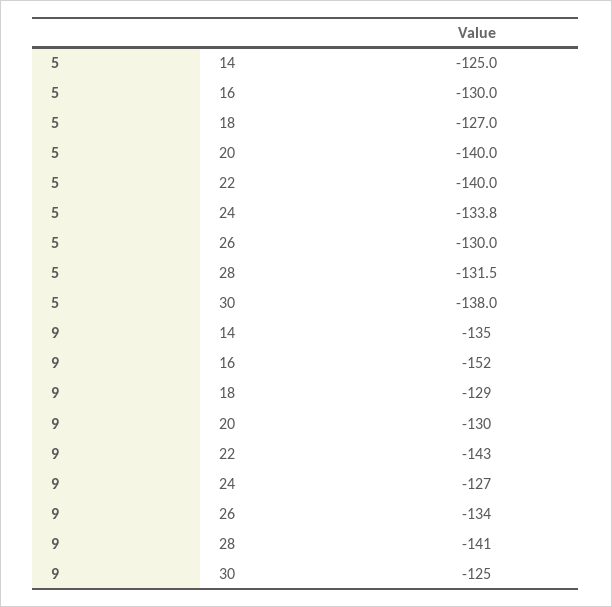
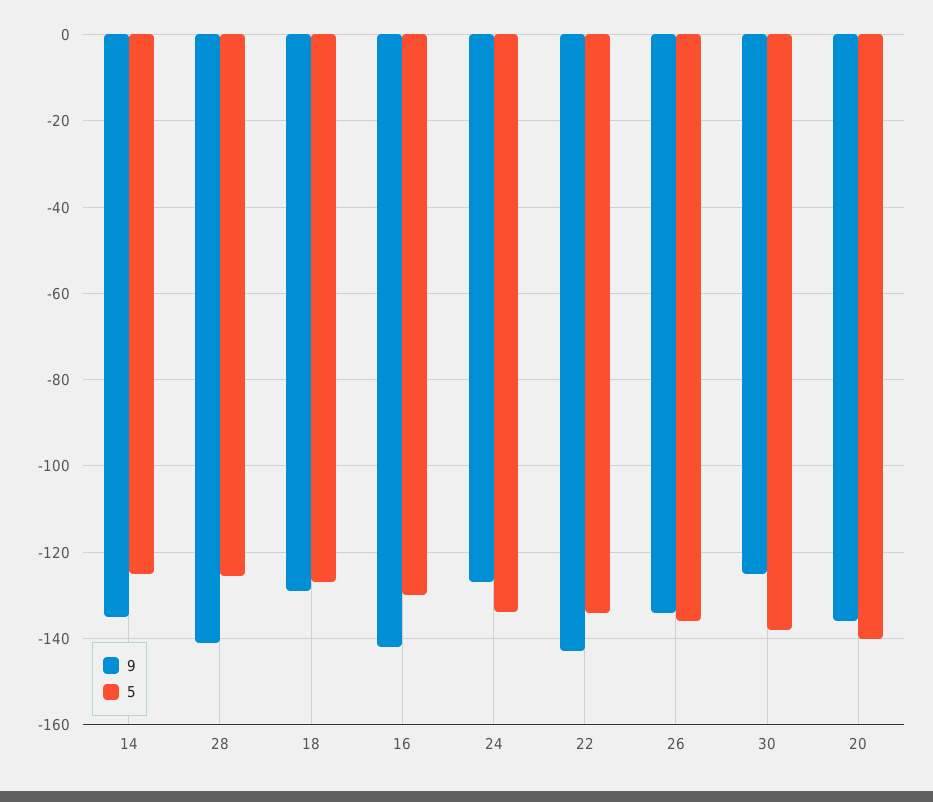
5, 22: -140 -> -134
5, 26: -130 -> -136
5, 28: -131.5 -> -126
9, 16: -152 -> -142
9, 20: -130 -> -136

